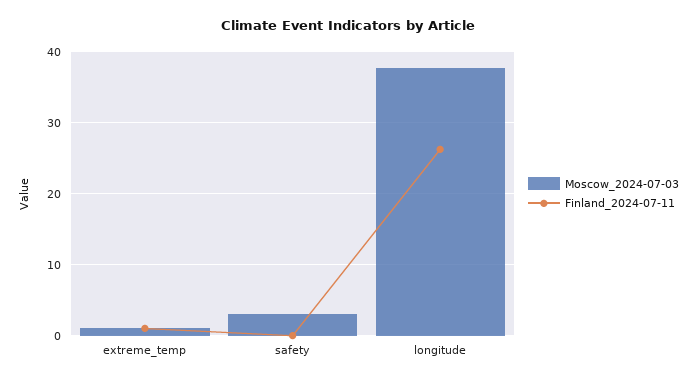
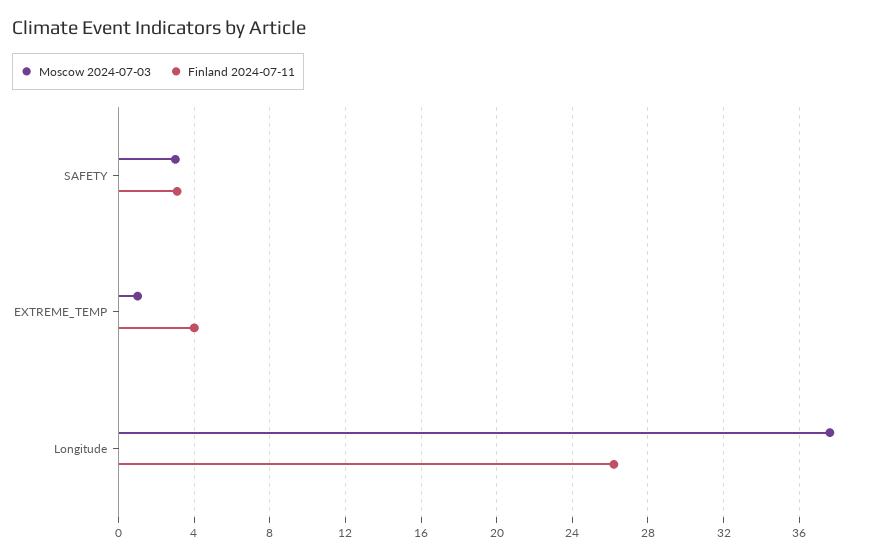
Finland_2024-07-11, extreme_temp: 1 -> 4
Finland_2024-07-11, safety: 0 -> 3

